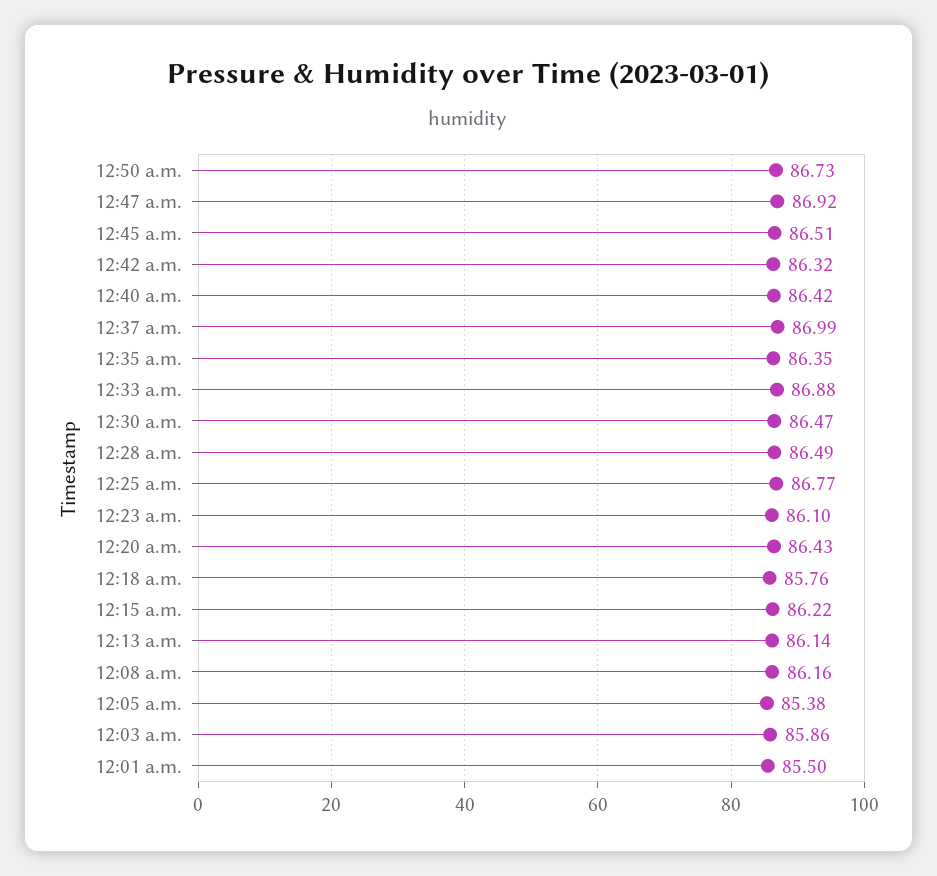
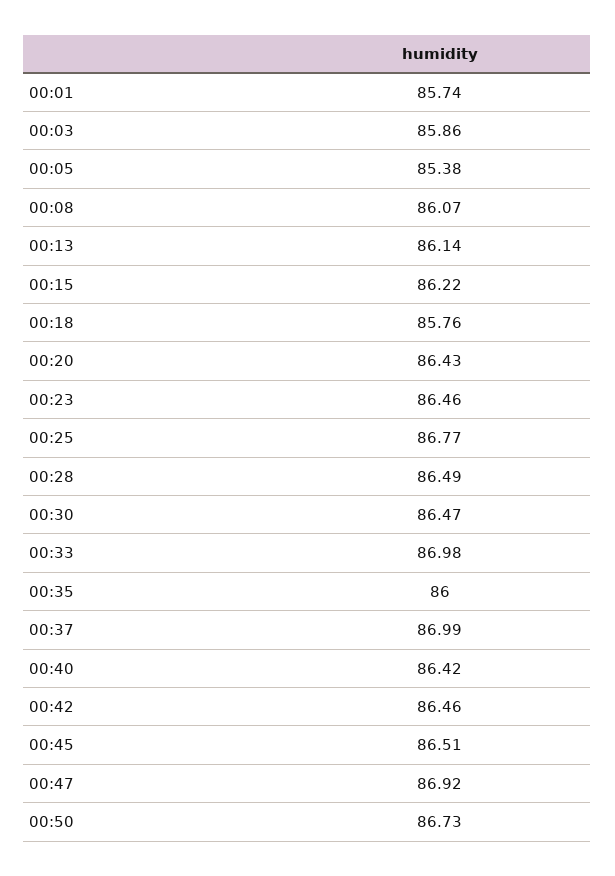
12:42 a.m.: 86.32 -> 86.46
12:35 a.m.: 86.35 -> 86
12:33 a.m.: 86.88 -> 86.98
12:23 a.m.: 86.1 -> 86.46
12:08 a.m.: 86.16 -> 86.07
12:01 a.m.: 85.5 -> 85.74

